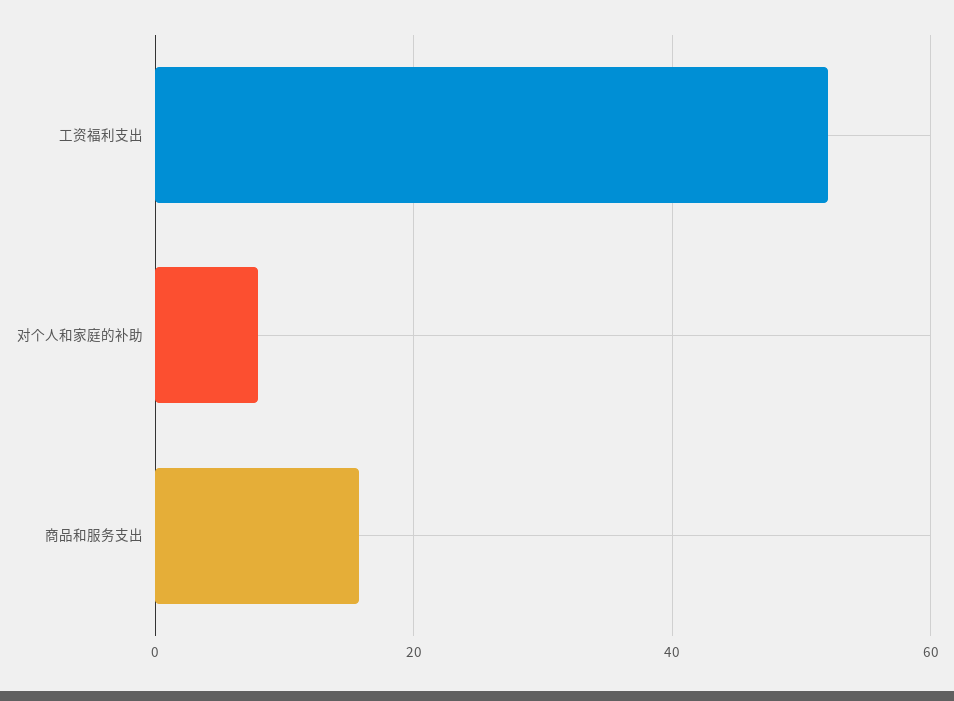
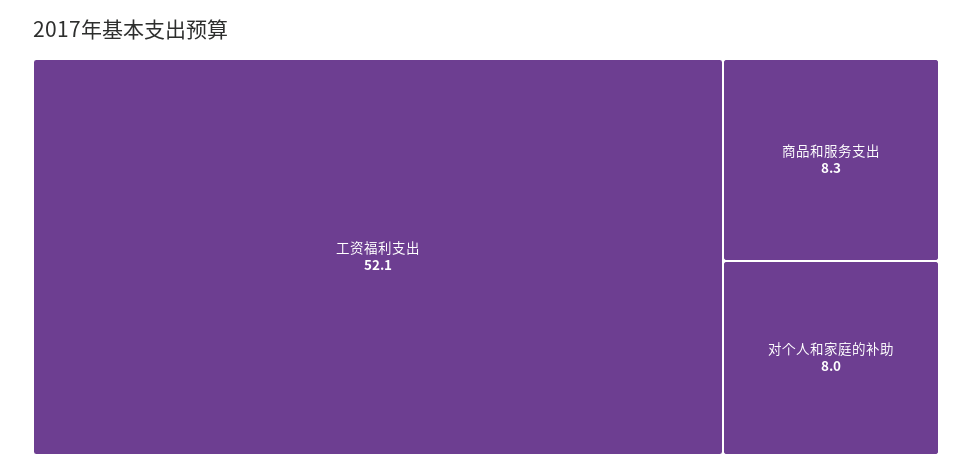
商品和服务支出: 16 -> 8.3

